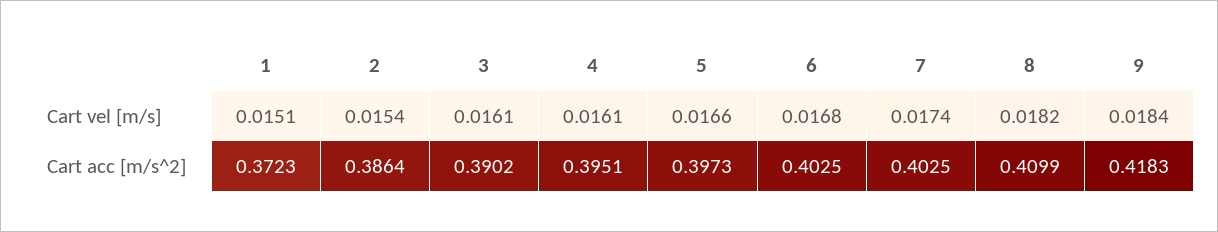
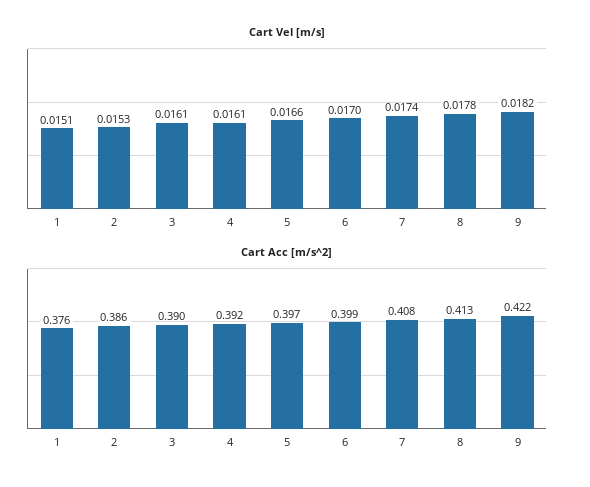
Cart vel [m/s], 2: 0.0154 -> 0.0153
Cart vel [m/s], 6: 0.0168 -> 0.017
Cart vel [m/s], 8: 0.0182 -> 0.0178
Cart vel [m/s], 9: 0.0184 -> 0.0182
Cart acc [m/s^2], 1: 0.3723 -> 0.376
Cart acc [m/s^2], 4: 0.3951 -> 0.392
Cart acc [m/s^2], 6: 0.4025 -> 0.399
Cart acc [m/s^2], 7: 0.4025 -> 0.408
Cart acc [m/s^2], 8: 0.4099 -> 0.413
Cart acc [m/s^2], 9: 0.4183 -> 0.422

